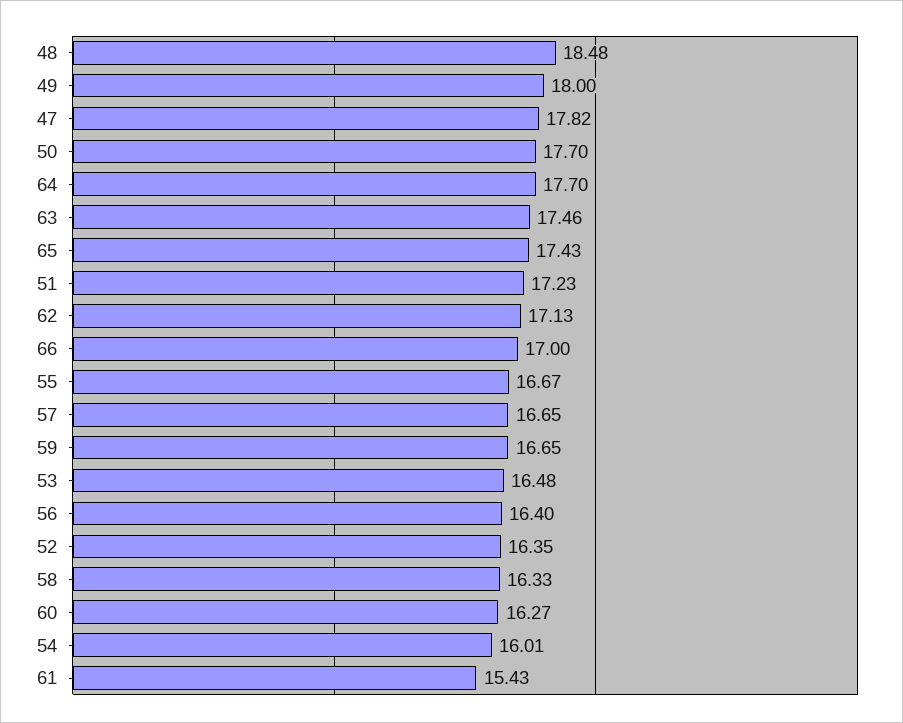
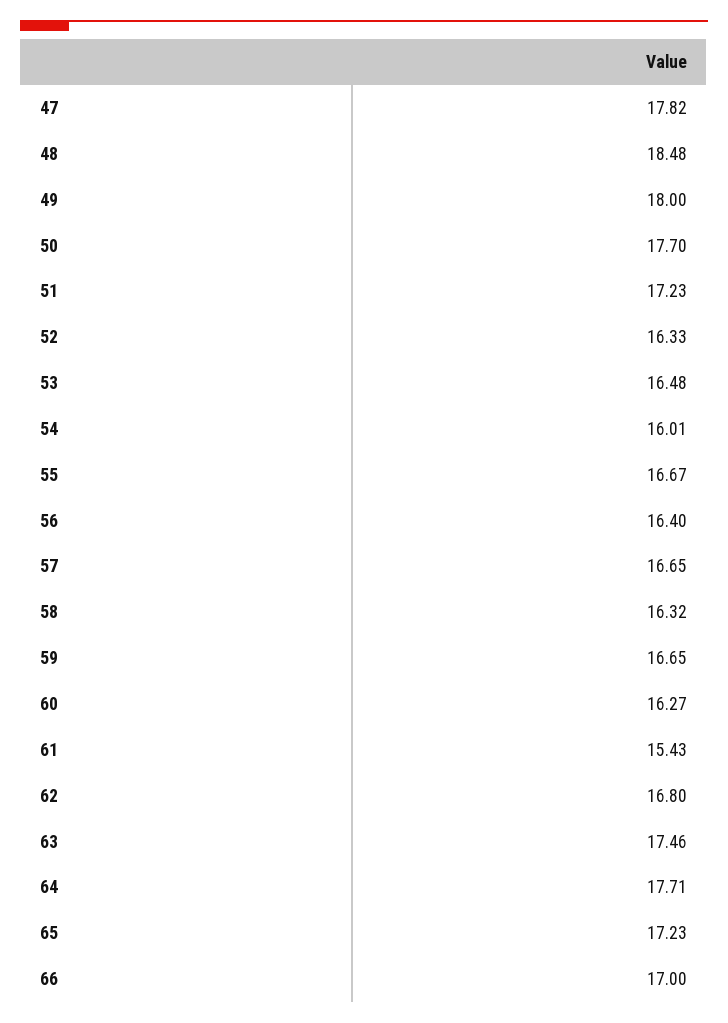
64: 17.7 -> 17.71
65: 17.43 -> 17.23
62: 17.13 -> 16.8
52: 16.35 -> 16.33
58: 16.33 -> 16.32

